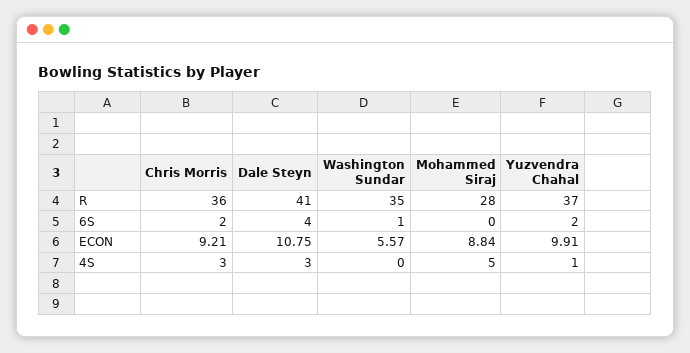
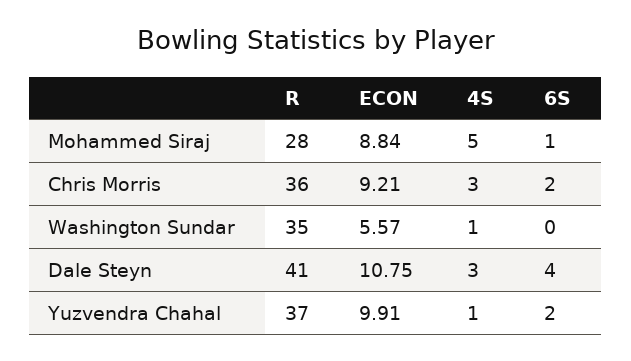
Washington Sundar, 6S: 1 -> 0
Mohammed Siraj, 6S: 0 -> 1
Washington Sundar, 4S: 0 -> 1

